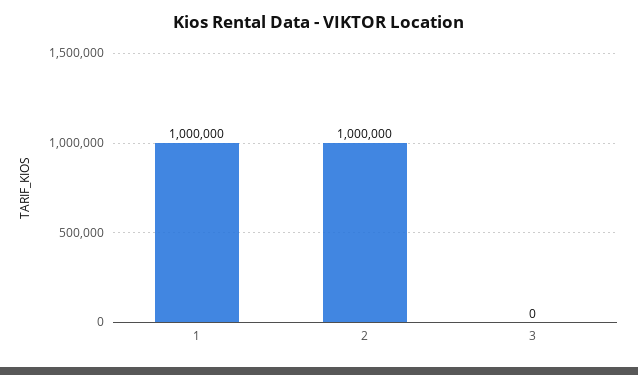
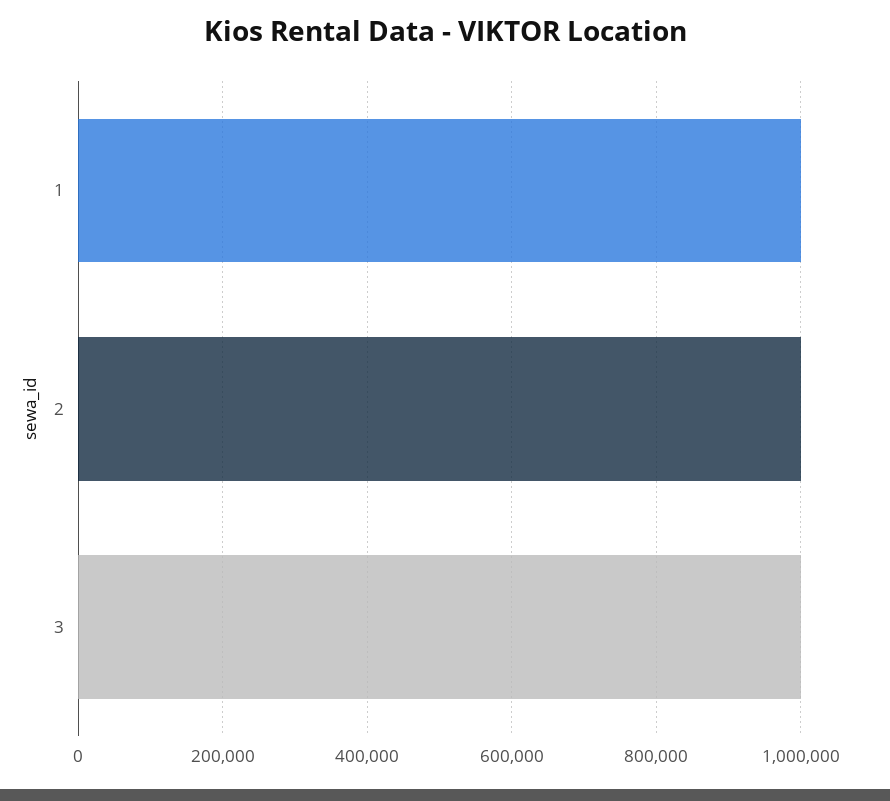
3: 0 -> 1000000

